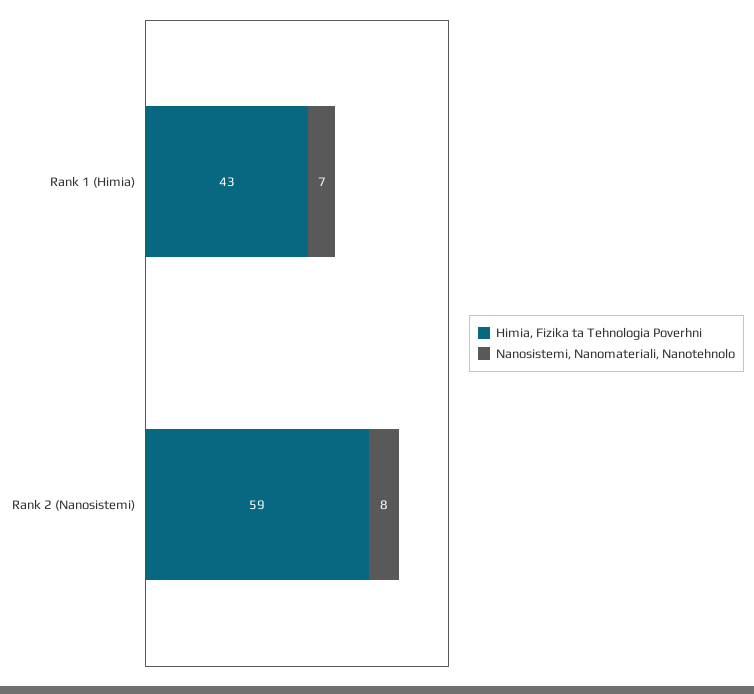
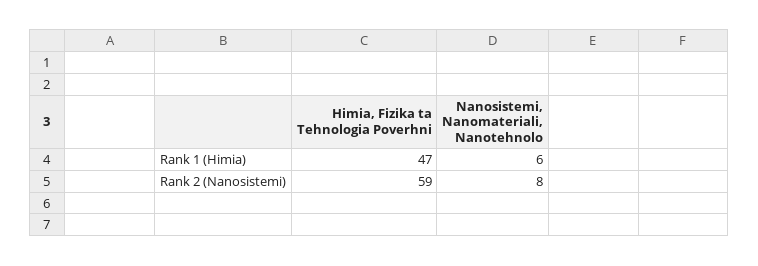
Himia, Fizika ta Tehnologia Poverhni, Rank 1 (Himia): 43 -> 47
Nanosistemi, Nanomateriali, Nanotehnolo, Rank 1 (Himia): 7 -> 6

